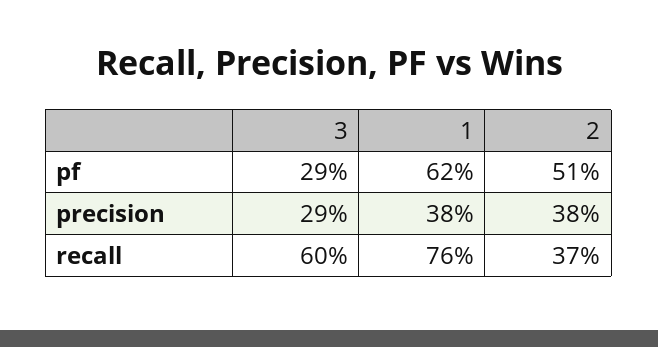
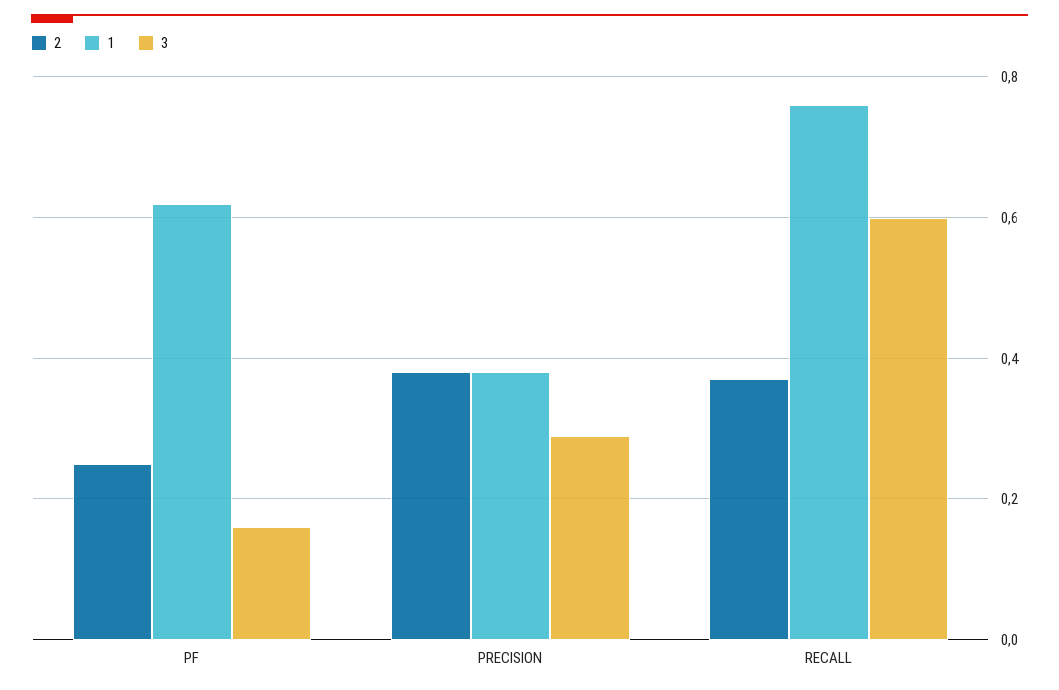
3, pf: 0.29 -> 0.15
2, pf: 0.51 -> 0.25

